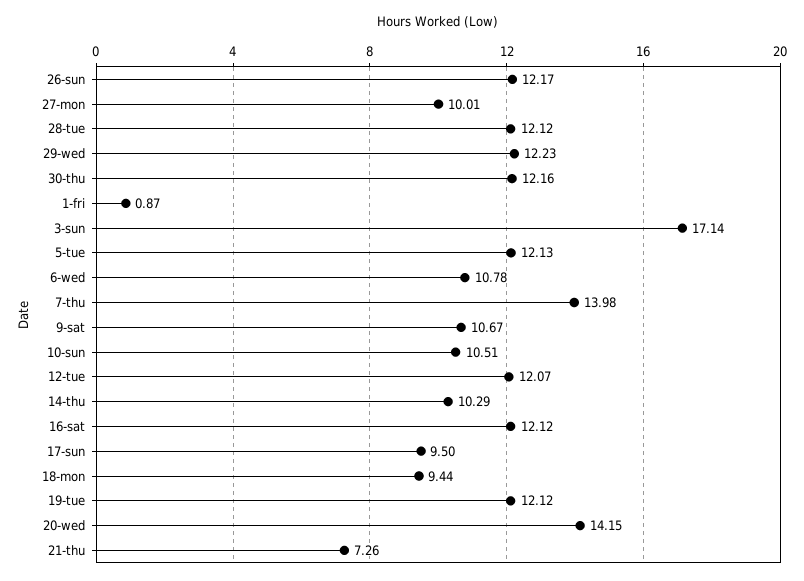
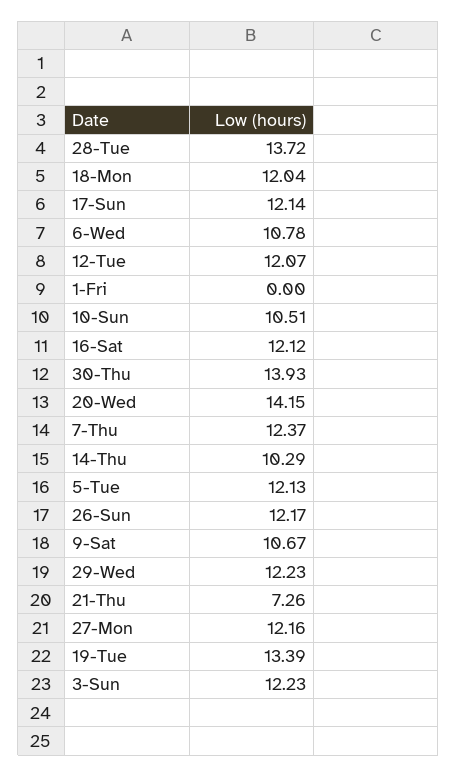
27-mon: 10.01 -> 12.16
28-tue: 12.12 -> 13.72
30-thu: 12.16 -> 13.93
1-fri: 0.87 -> 0
3-sun: 17.14 -> 12.23
7-thu: 13.98 -> 12.37
17-sun: 9.5 -> 12.14
18-mon: 9.44 -> 12.04
19-tue: 12.12 -> 13.39

